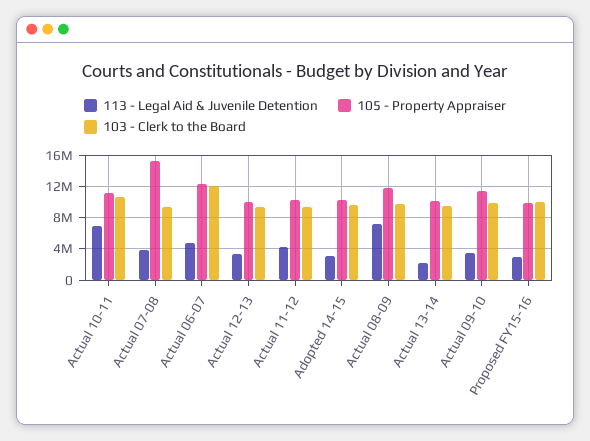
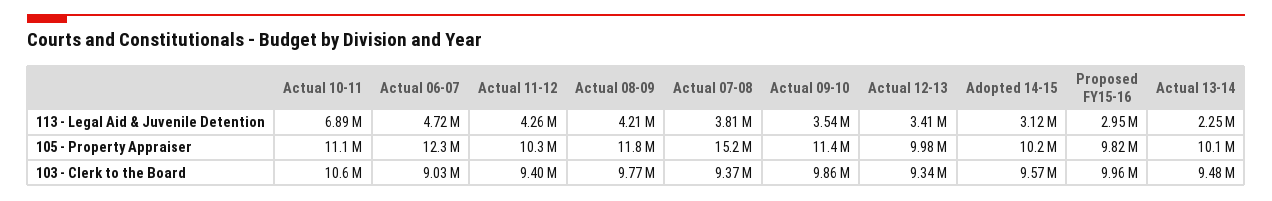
103 - Clerk to the Board, Actual 06-07: 12000000 -> 9030000
113 - Legal Aid & Juvenile Detention, Actual 08-09: 7000000 -> 4210000

